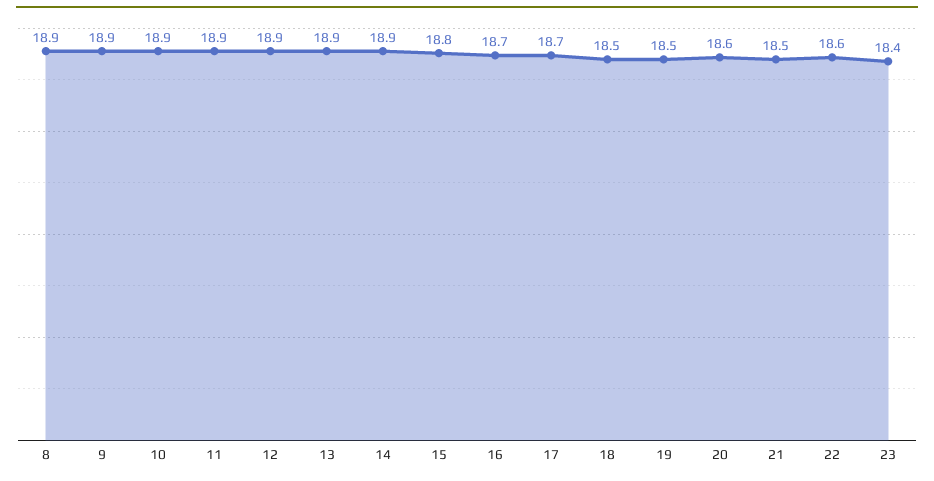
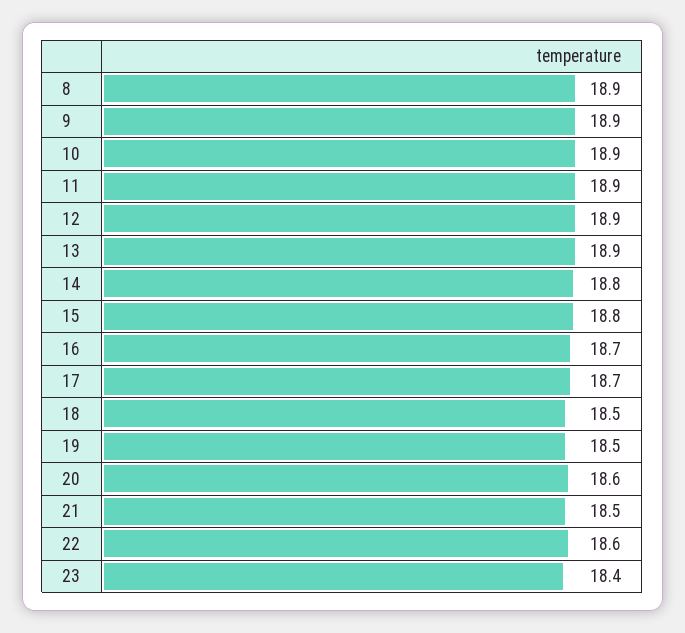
14: 18.9 -> 18.8

